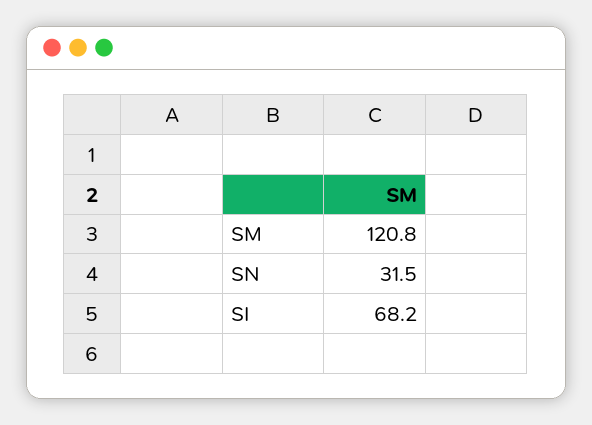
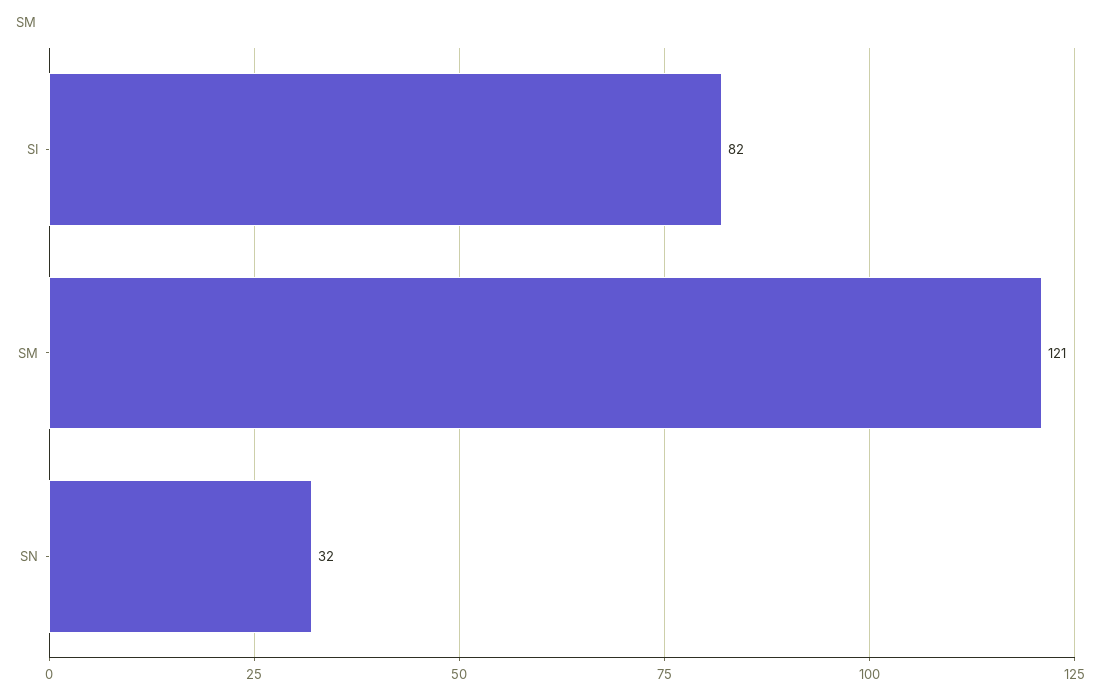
SI: 68.2 -> 82

